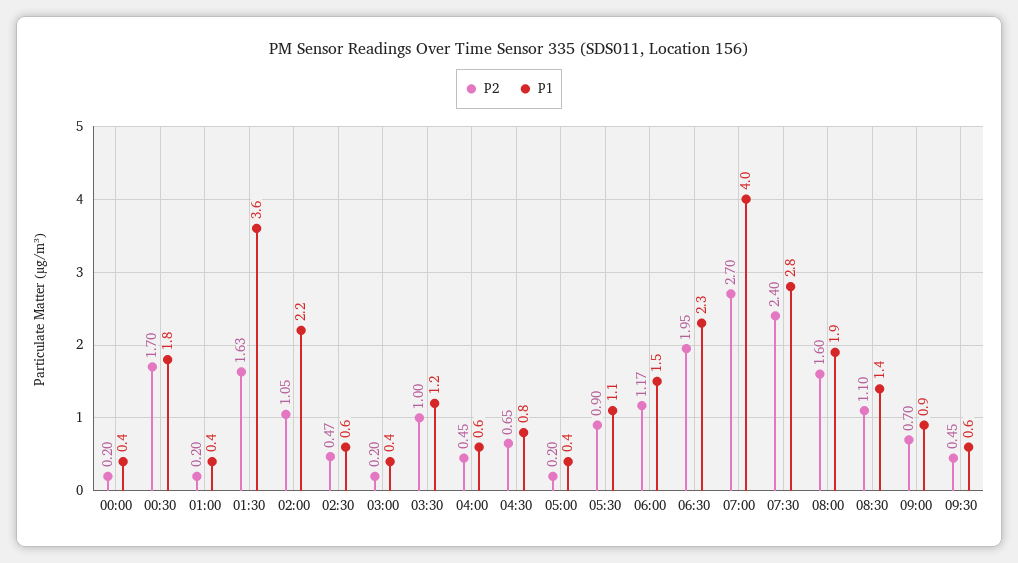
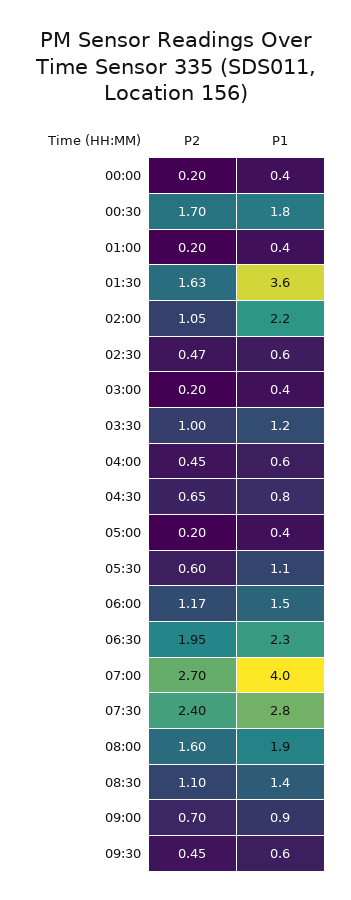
P2, 05:30: 0.9 -> 0.6

